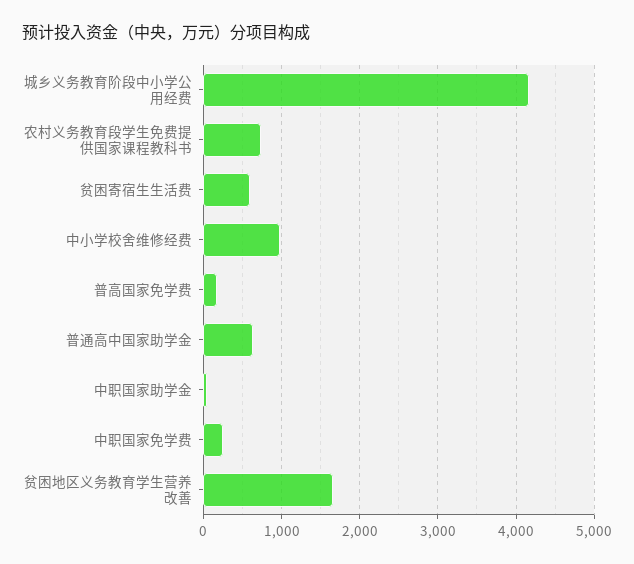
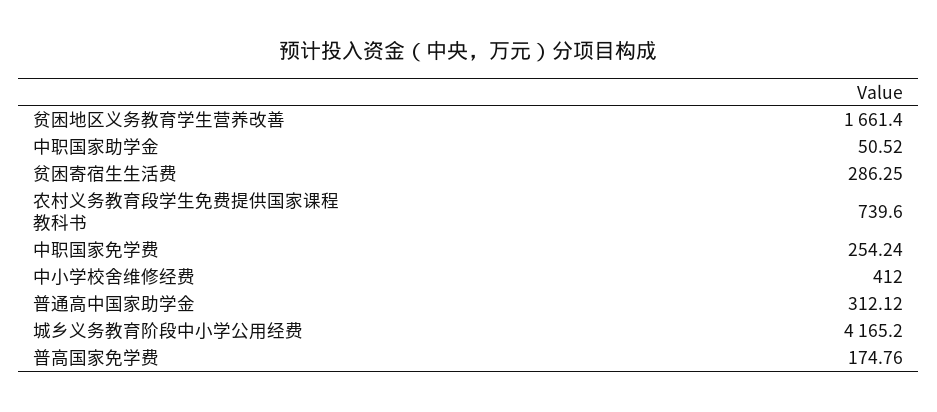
贫困寄宿生生活费: 600 -> 286.25
中小学校舍维修经费: 1000 -> 412
普通高中国家助学金: 600 -> 312.12

